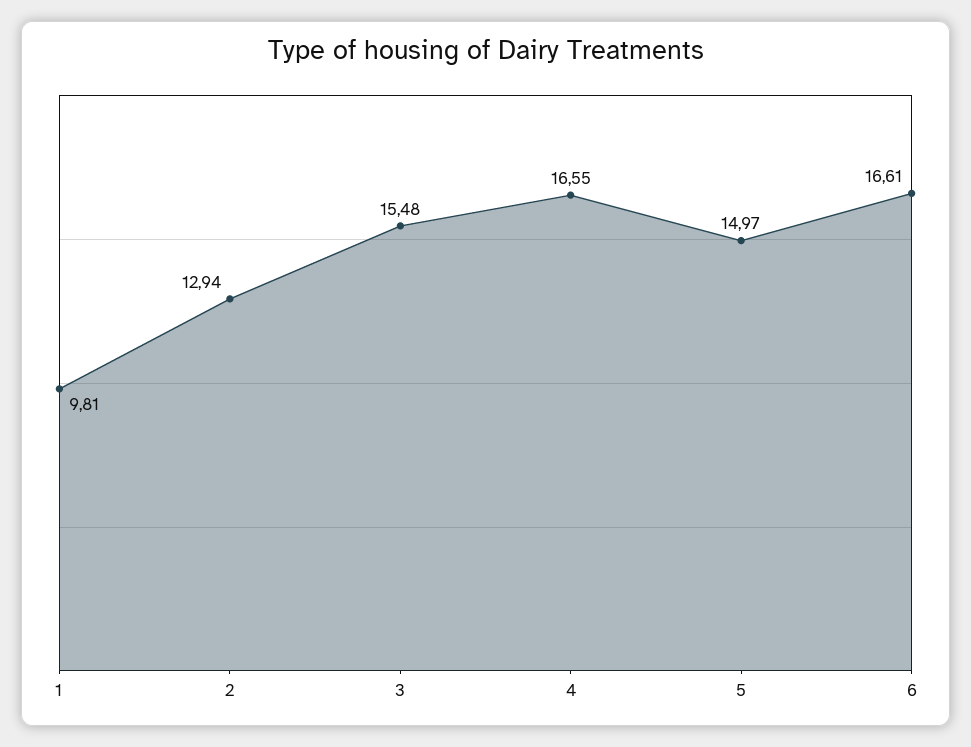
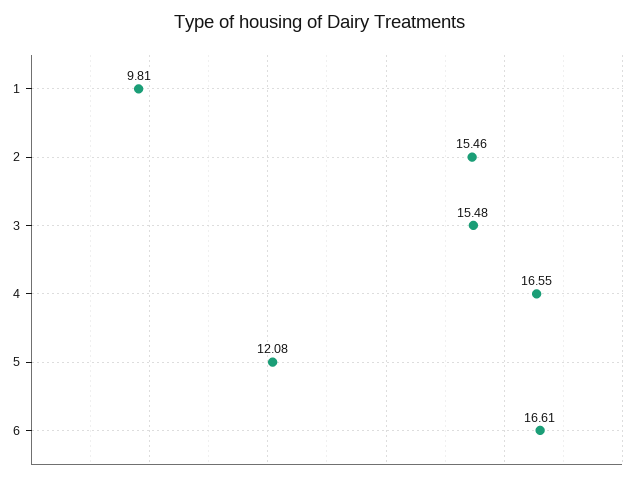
2: 12.94 -> 15.46
5: 14.97 -> 12.08

